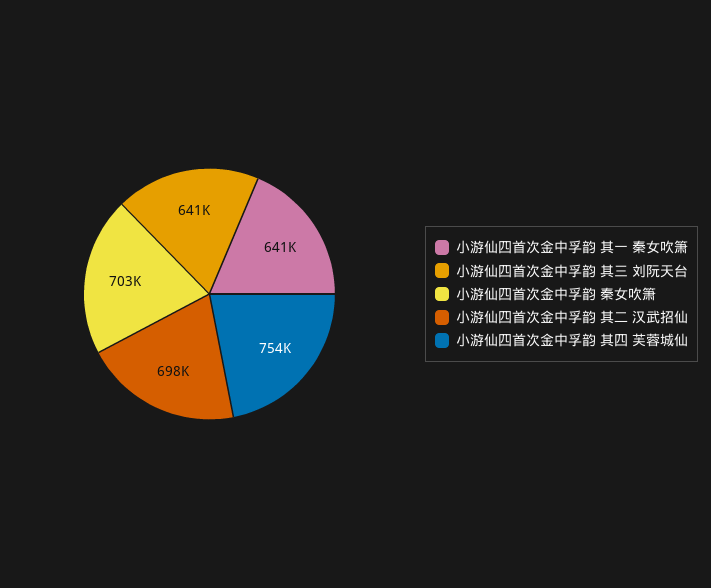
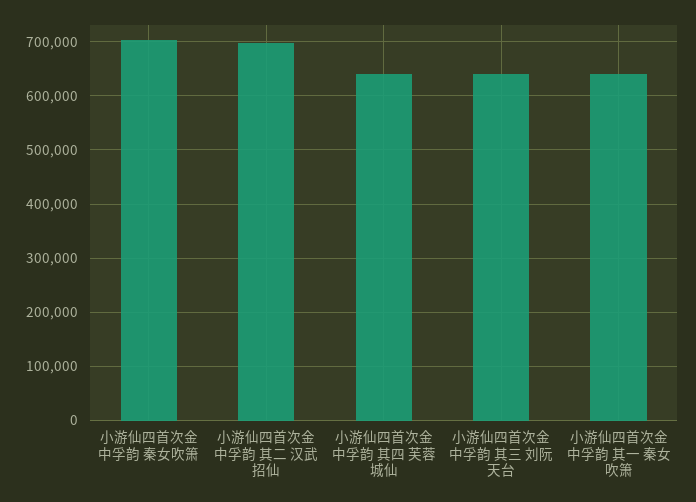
小游仙四首次金中孚韵 其四 芙蓉城仙: 754000 -> 640000

